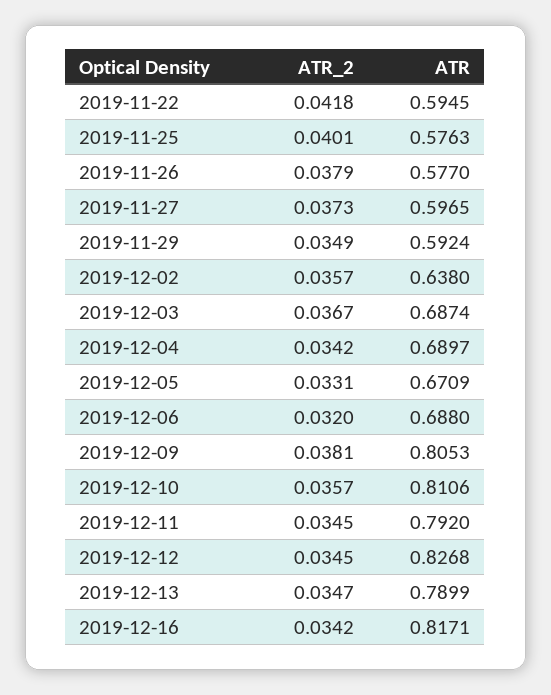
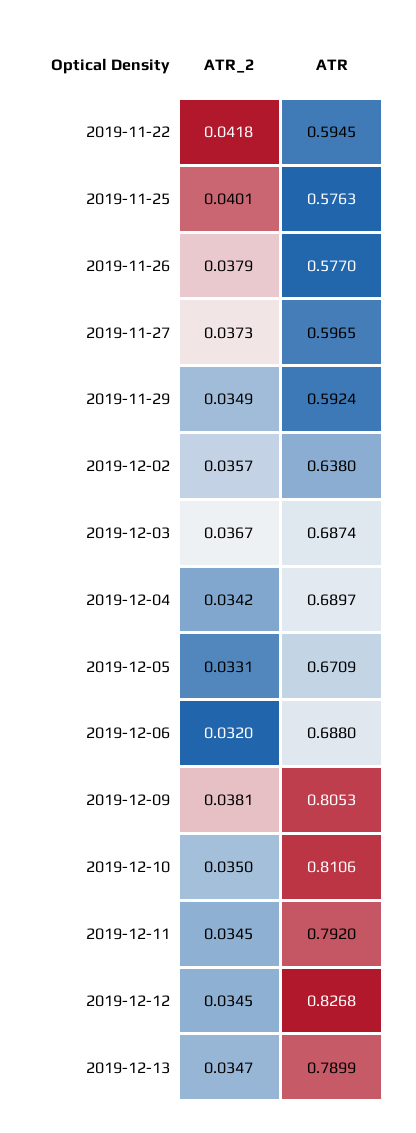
ATR_2, 2019-12-10: 0.0357 -> 0.035
ATR_2, 2019-12-16: 0.0342 -> none
ATR, 2019-12-16: 0.8171 -> none

